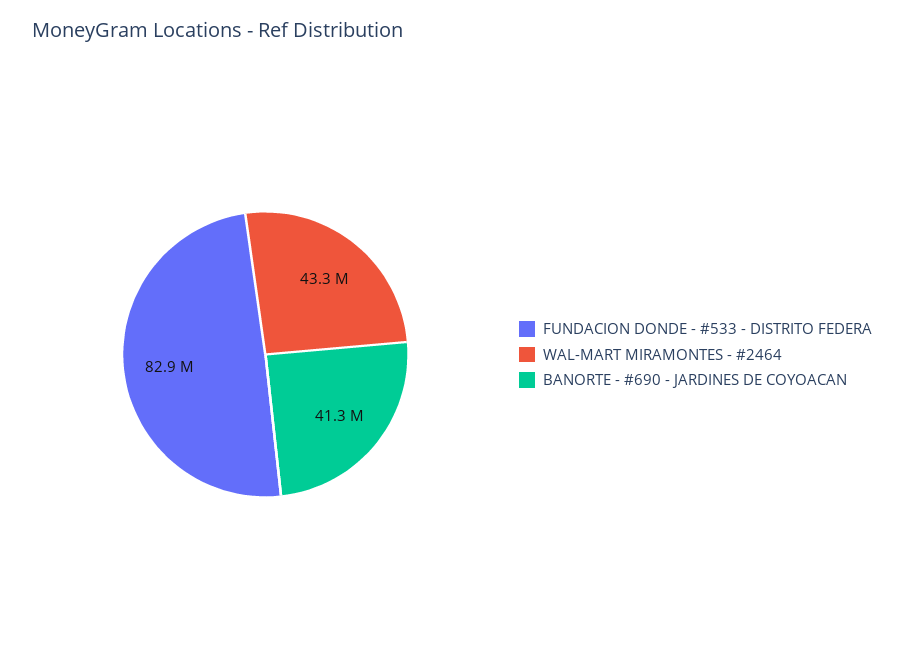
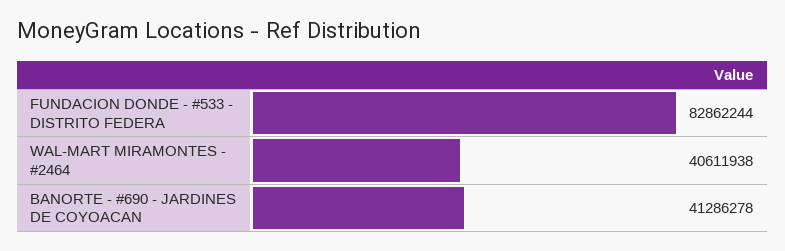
WAL-MART MIRAMONTES - #2464: 43300000 -> 40611938

